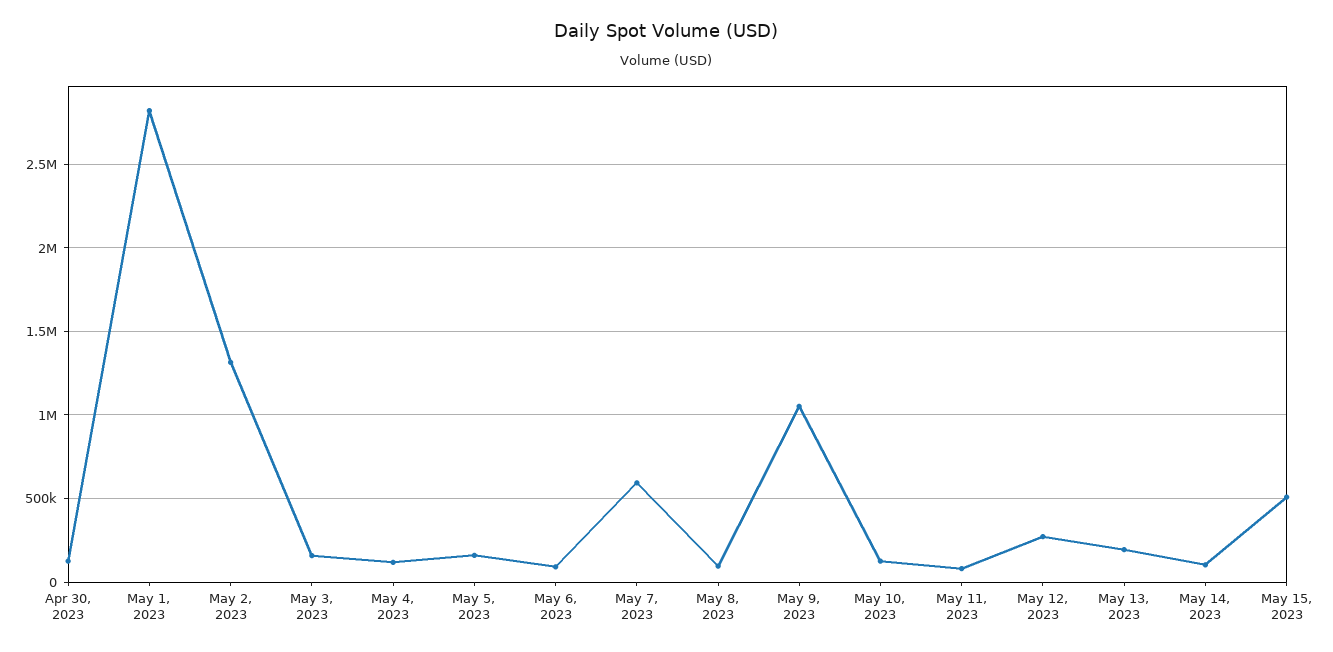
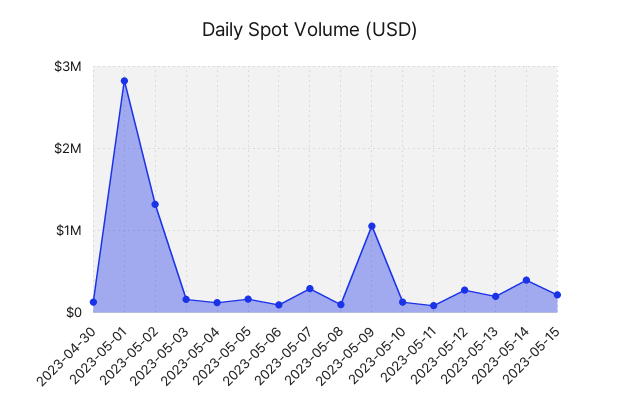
May 7, 2023: 600000 -> 300000
May 14, 2023: 100000 -> 400000
May 15, 2023: 500000 -> 200000

